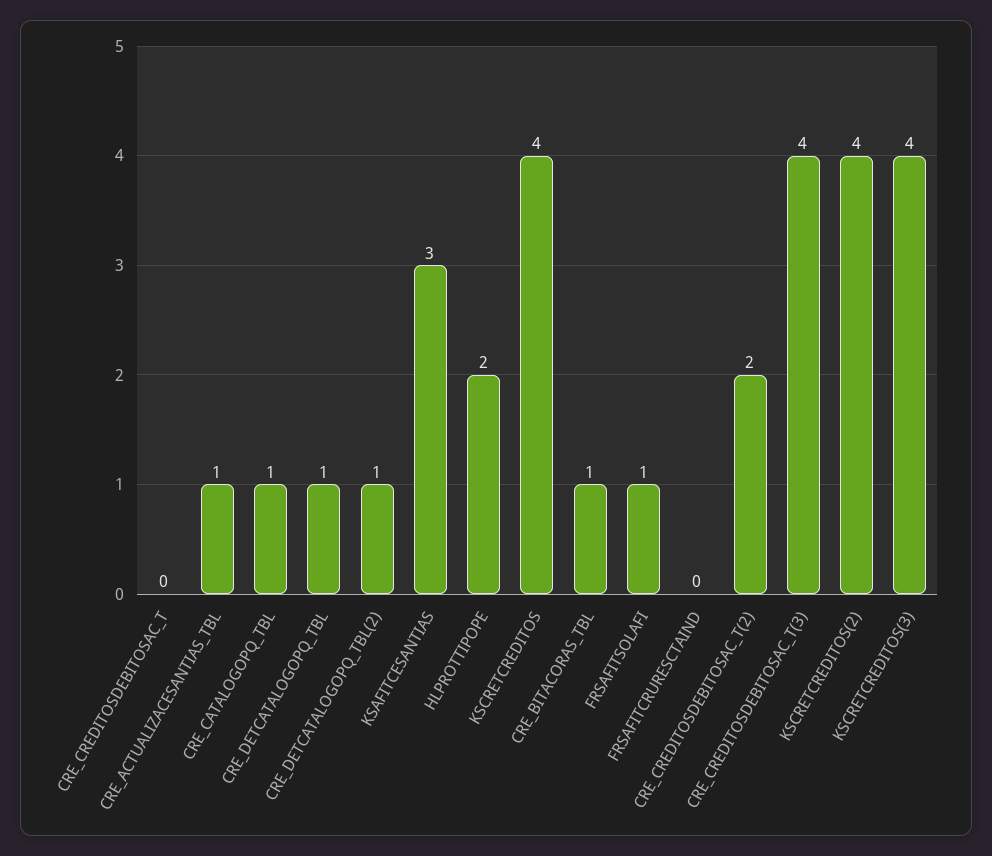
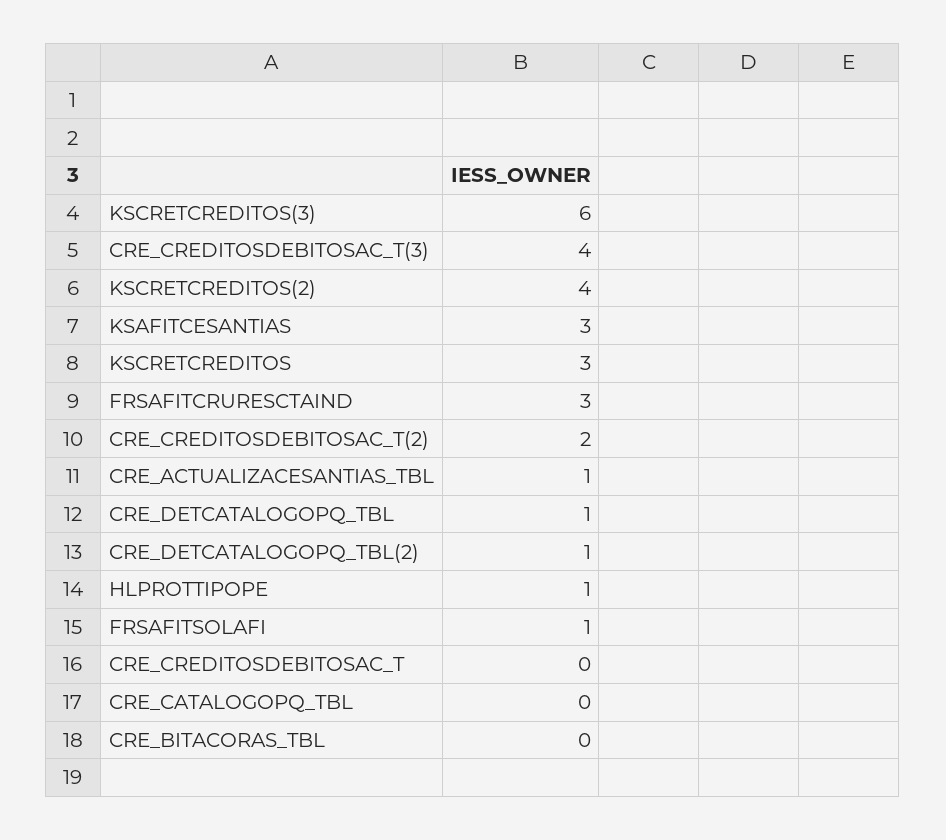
CRE_CATALOGOPQ_TBL: 1 -> 0
HLPROTTIPOPE: 2 -> 1
KSCRETCREDITOS: 4 -> 3
CRE_BITACORAS_TBL: 1 -> 0
FRSAFITCRURESCTAIND: 0 -> 3
KSCRETCREDITOS(3): 4 -> 6

